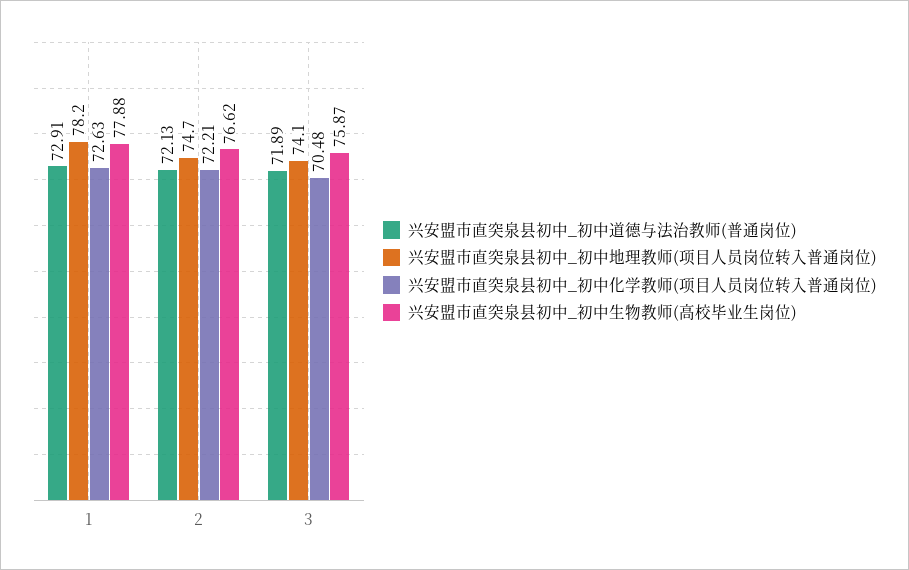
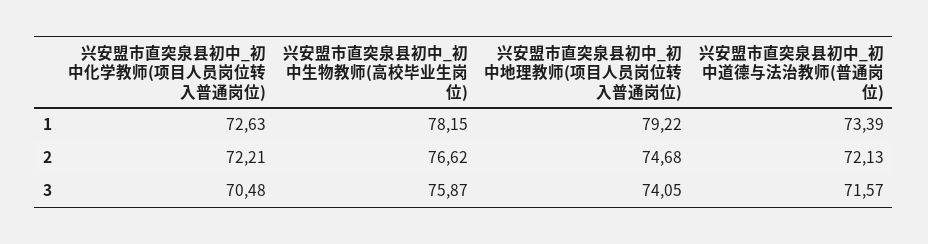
兴安盟市直突泉县初中_初中道德与法治教师(普通岗位), 1: 72.91 -> 73.39
兴安盟市直突泉县初中_初中地理教师(项目人员岗位转入普通岗位), 1: 78.2 -> 79.22
兴安盟市直突泉县初中_初中生物教师(高校毕业生岗位), 1: 77.88 -> 78.15
兴安盟市直突泉县初中_初中道德与法治教师(普通岗位), 3: 71.89 -> 71.57

